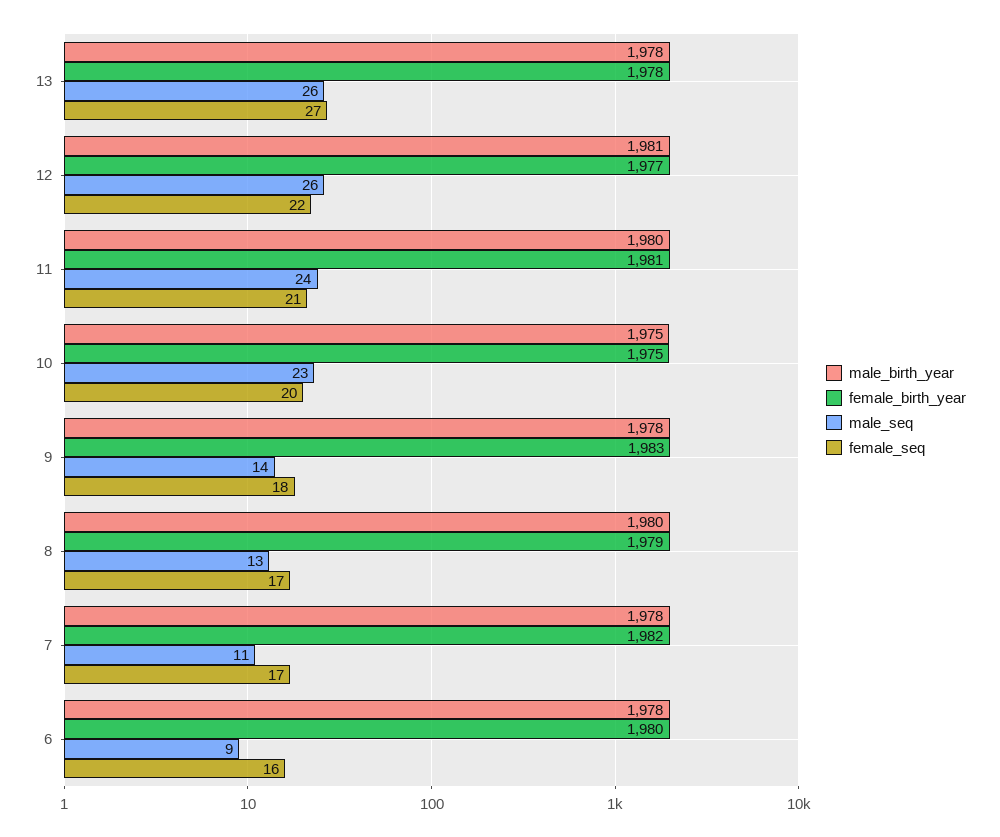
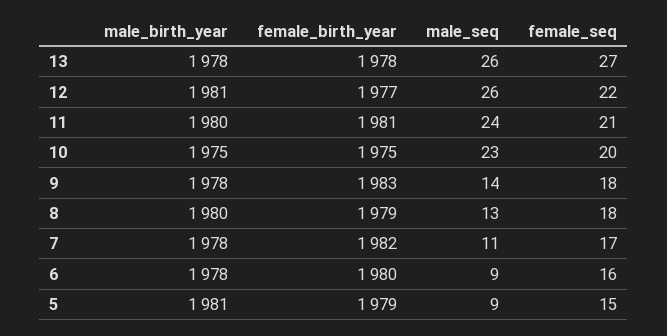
female_seq, 8: 17 -> 18
male_birth_year, 5: none -> 1981
female_birth_year, 5: none -> 1979
male_seq, 5: none -> 9
female_seq, 5: none -> 15

